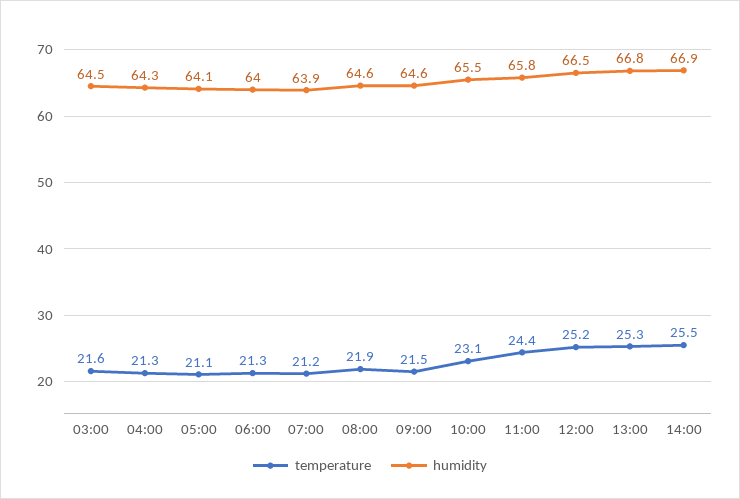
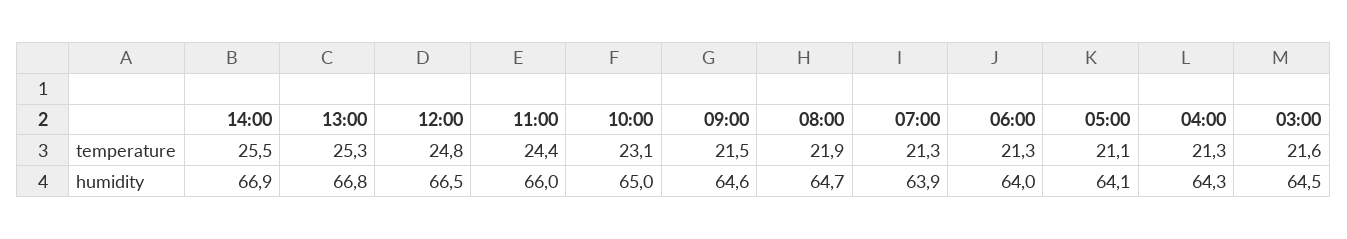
temperature, 07:00: 21.2 -> 21.3
humidity, 08:00: 64.6 -> 64.7
humidity, 10:00: 65.5 -> 65
humidity, 11:00: 65.8 -> 66
temperature, 12:00: 25.2 -> 24.8

